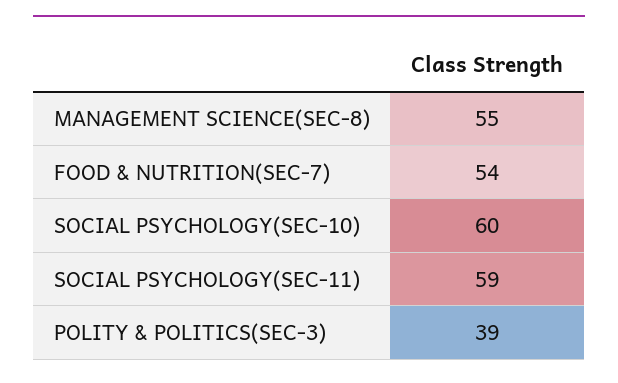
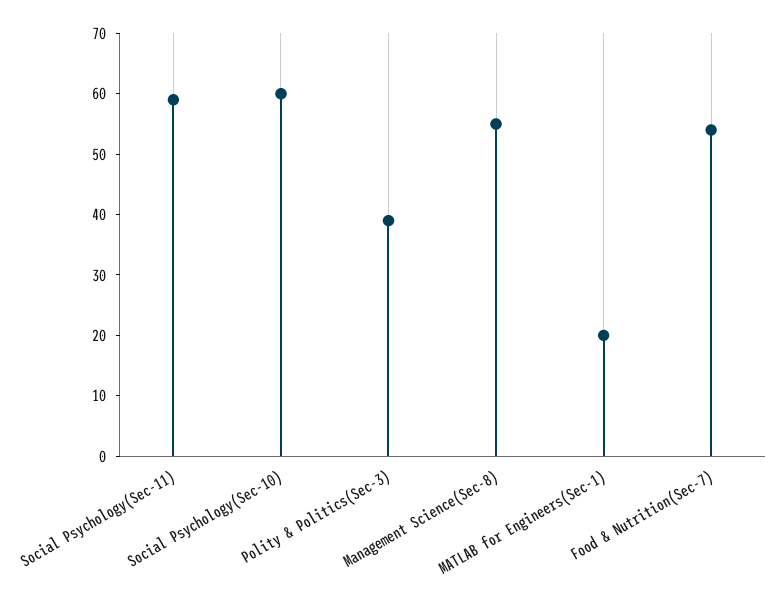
MATLAB for Engineers(Sec-1): none -> 20

